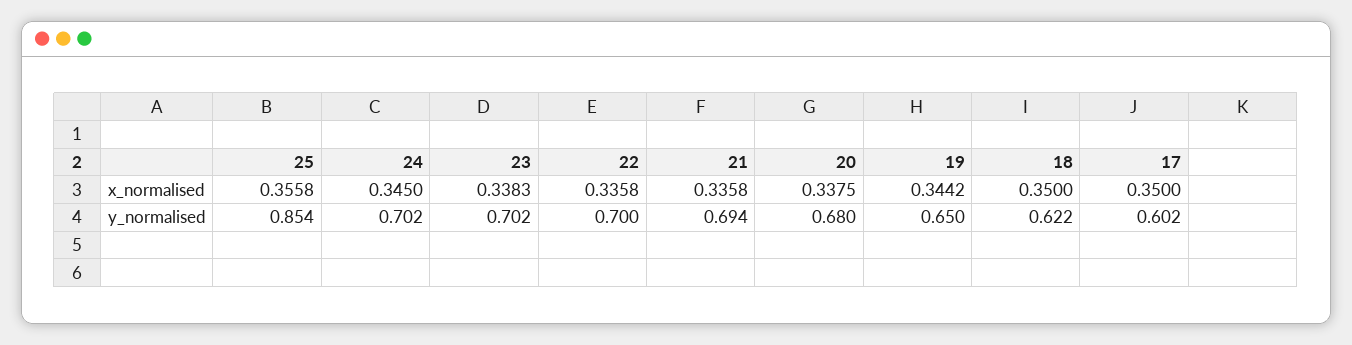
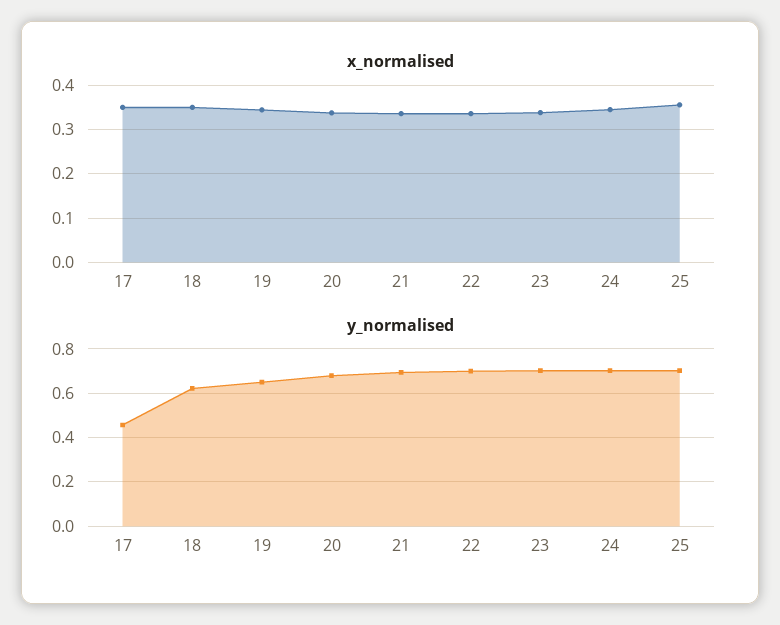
y_normalised, 25: 0.854 -> 0.7
y_normalised, 17: 0.602 -> 0.45

